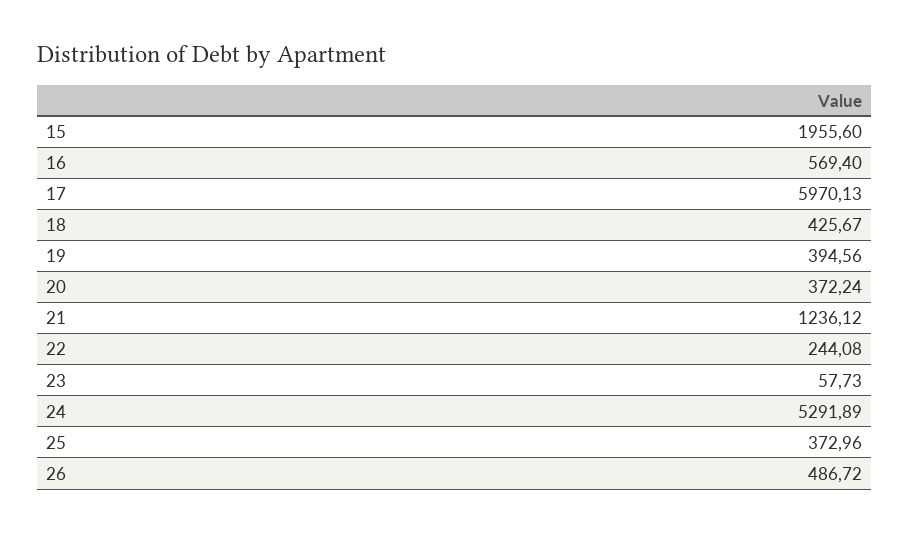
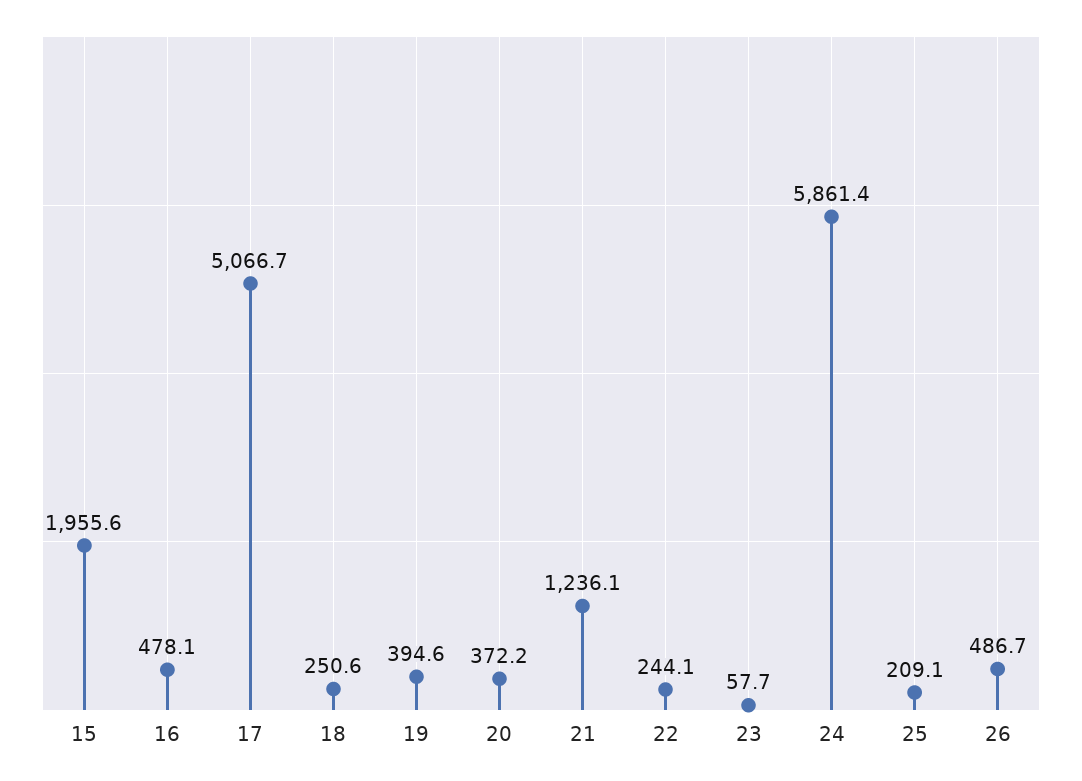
16: 569.4 -> 478.1
17: 5970.13 -> 5066.7
18: 425.67 -> 250.6
24: 5291.89 -> 5861.4
25: 372.96 -> 209.1

